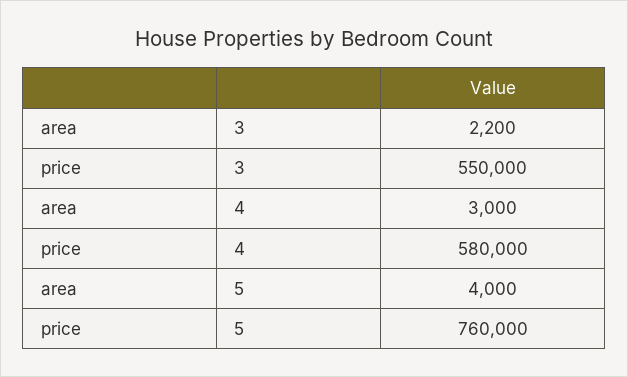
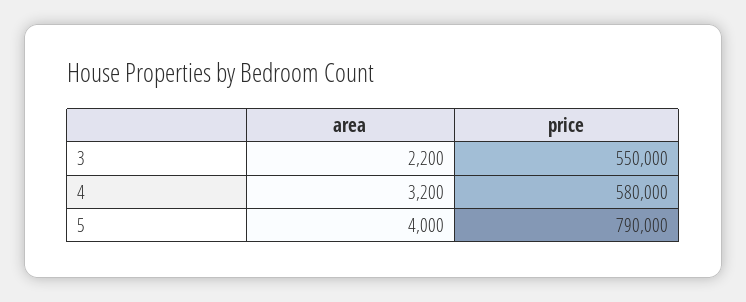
area, 4: 3000 -> 3200
price, 5: 760000 -> 790000

